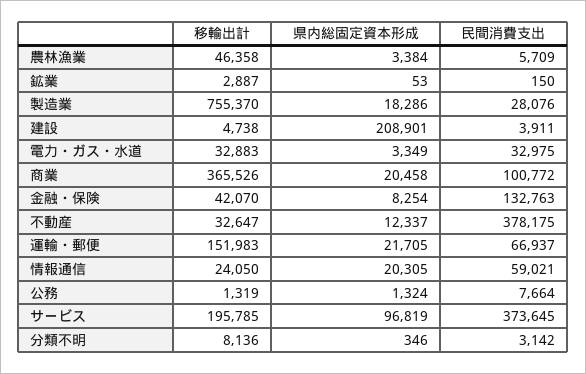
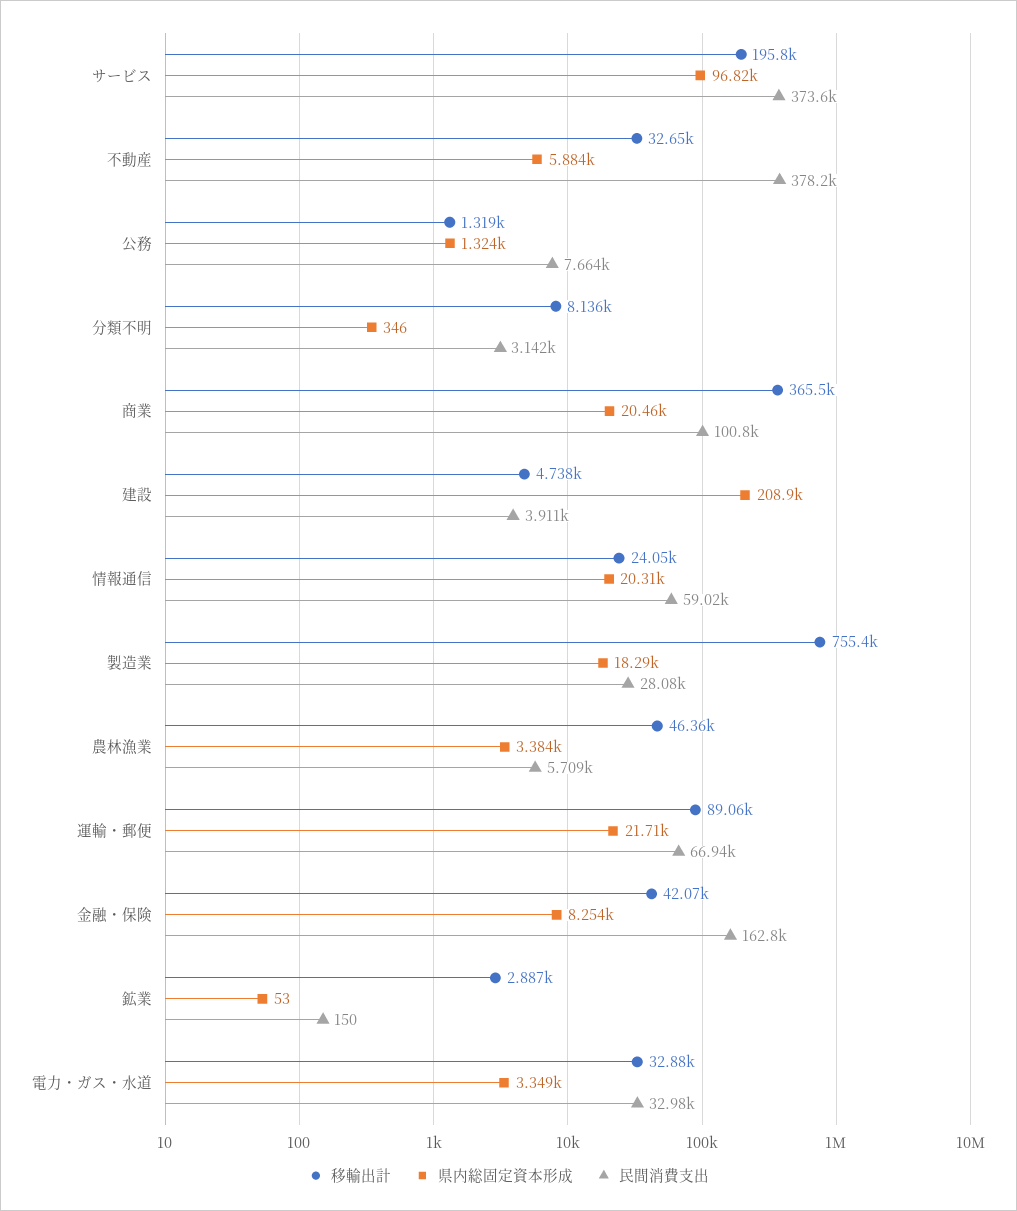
民間消費支出, 金融・保険: 132763 -> 162800
県内総固定資本形成, 不動産: 12337 -> 5884
移輸出計, 運輸・郵便: 151983 -> 89060

